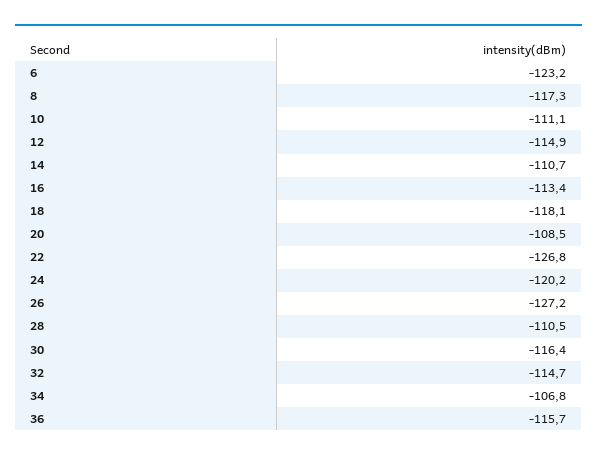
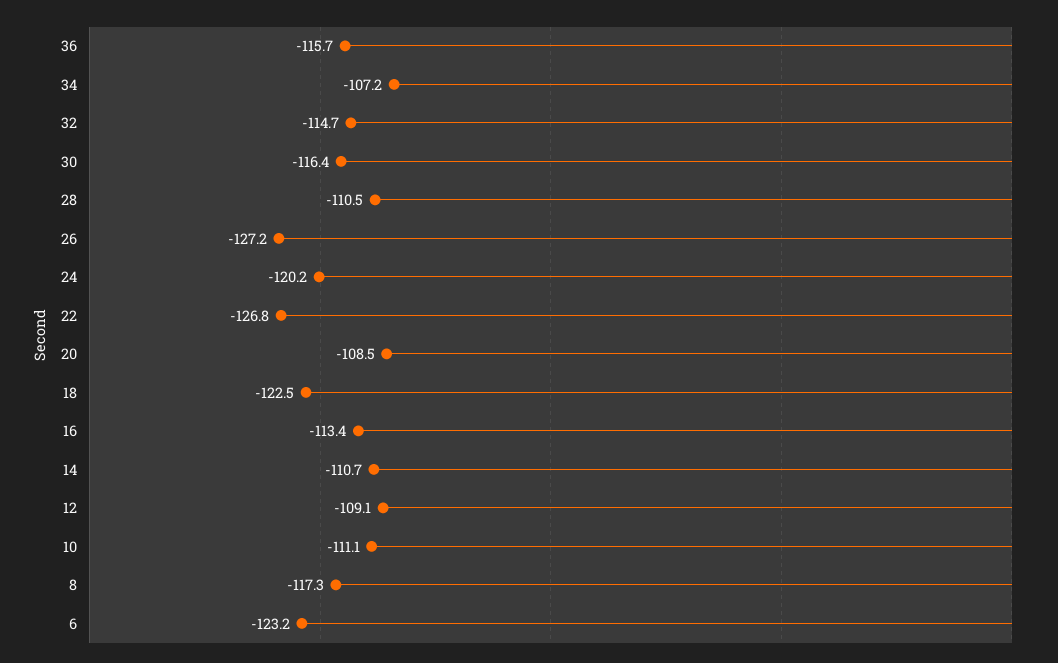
12: -114.9 -> -109.1
18: -118.1 -> -122.5
34: -106.8 -> -107.2

